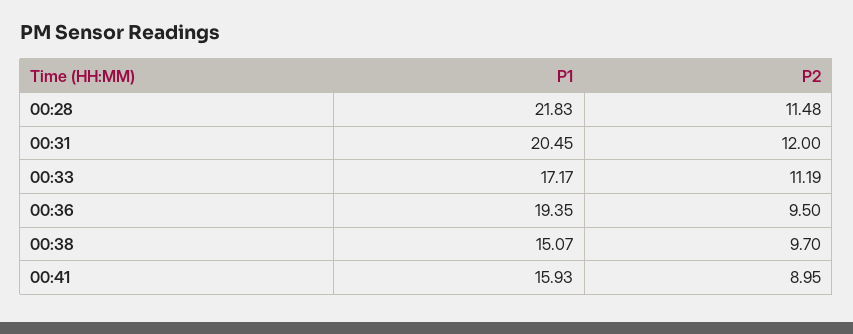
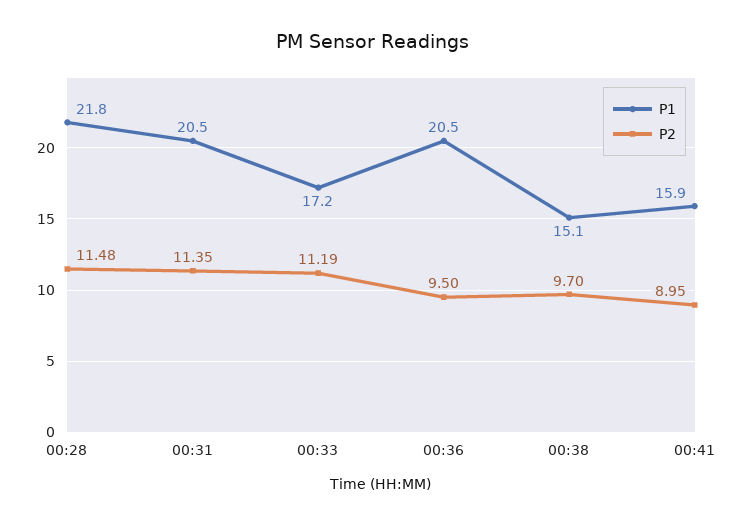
P2, 00:31: 12 -> 11.35
P1, 00:36: 19.35 -> 20.5

